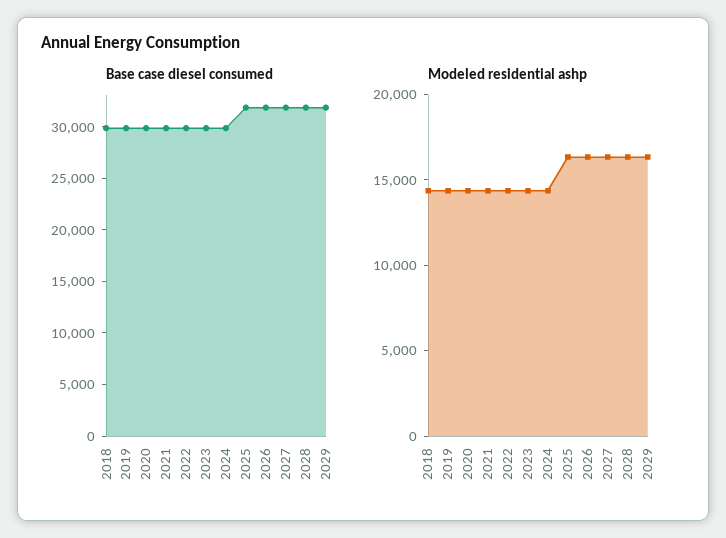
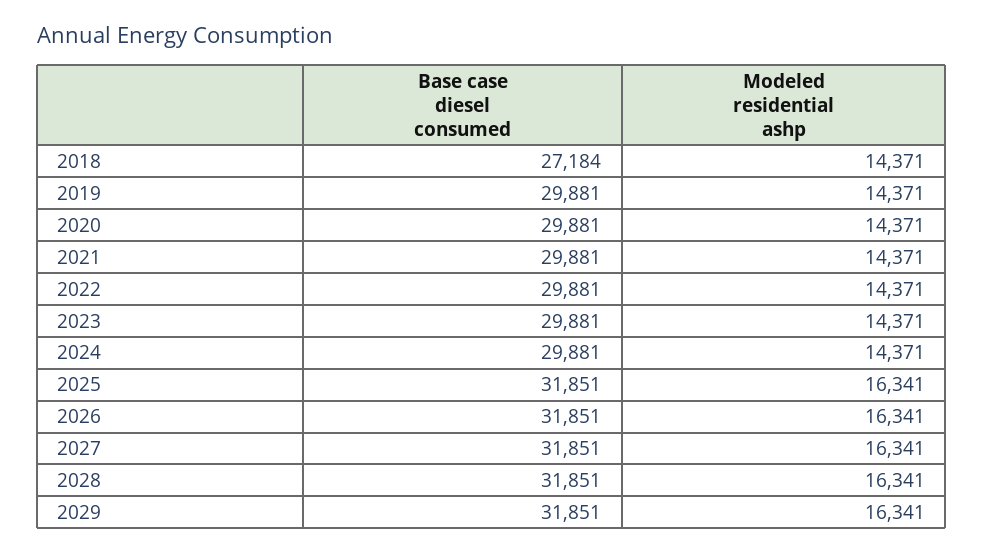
Base case diesel consumed, 2018: 30000 -> 27184

